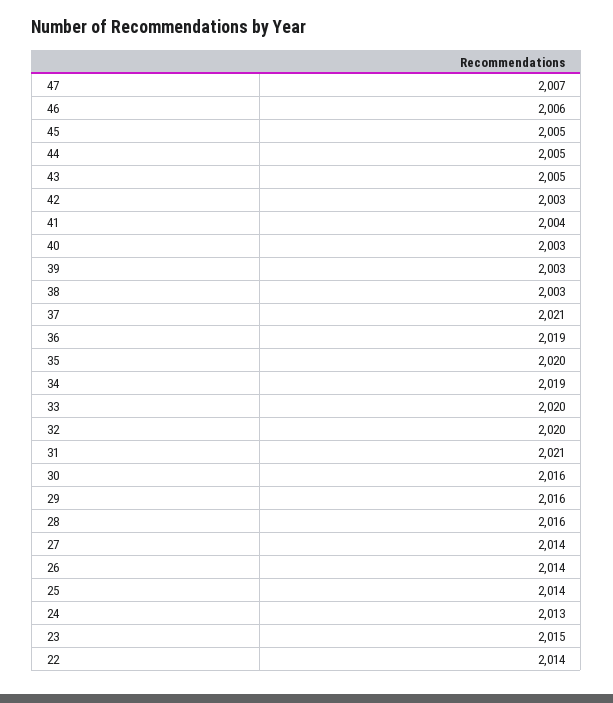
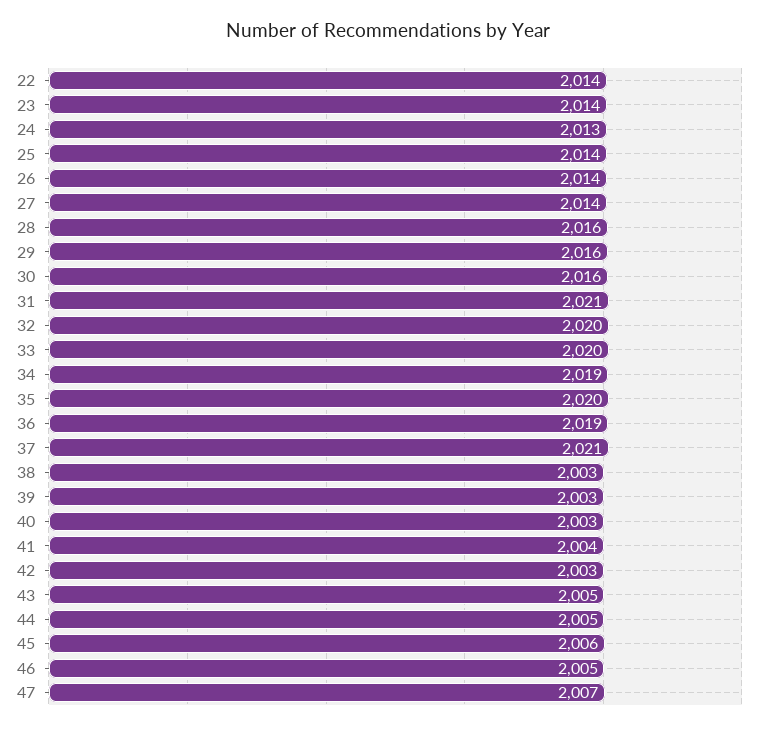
46: 2006 -> 2005
45: 2005 -> 2006
23: 2015 -> 2014

